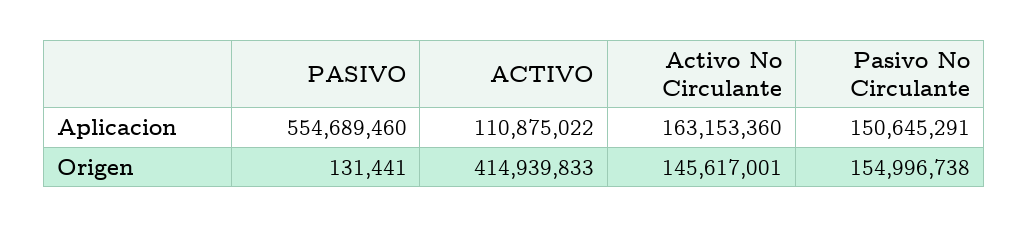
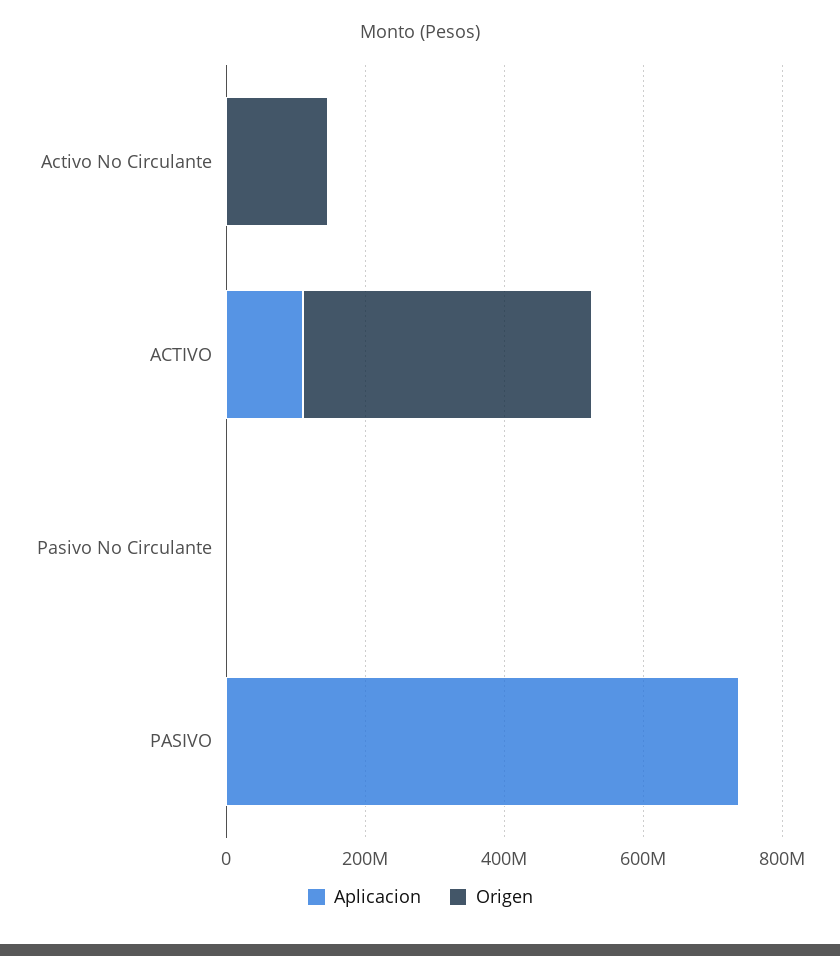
Aplicacion, PASIVO: 554689460 -> 750000000
Aplicacion, Activo No Circulante: 163153360 -> 0
Aplicacion, Pasivo No Circulante: 150645291 -> 0
Origen, Pasivo No Circulante: 154996738 -> 0

